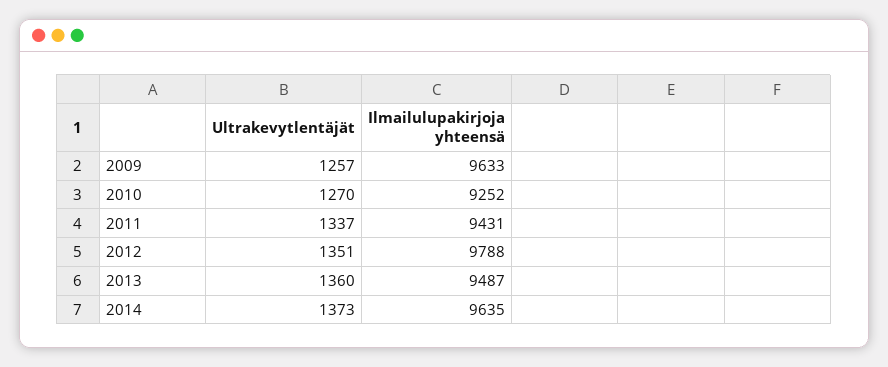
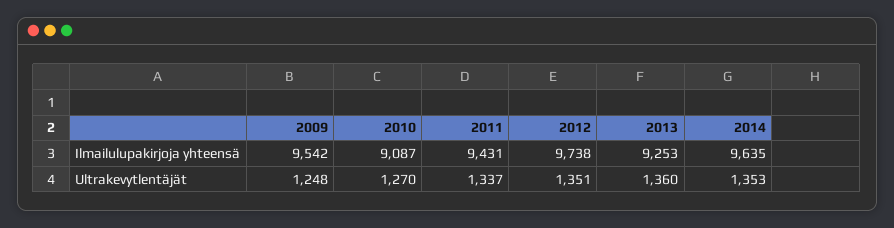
Ultrakevytlentäjät, 2009: 1257 -> 1248
Ilmailulupakirjoja yhteensä, 2009: 9633 -> 9542
Ilmailulupakirjoja yhteensä, 2010: 9252 -> 9087
Ilmailulupakirjoja yhteensä, 2012: 9788 -> 9738
Ilmailulupakirjoja yhteensä, 2013: 9487 -> 9253
Ultrakevytlentäjät, 2014: 1373 -> 1353

